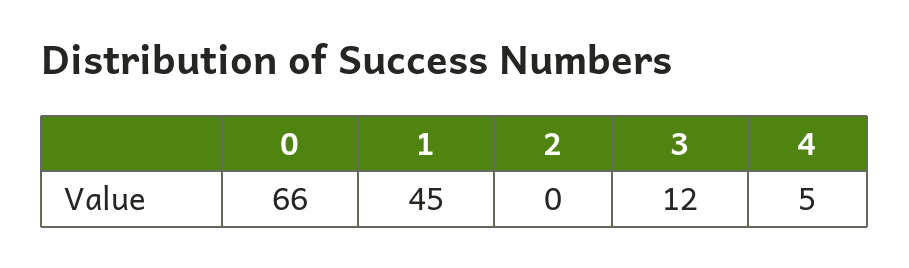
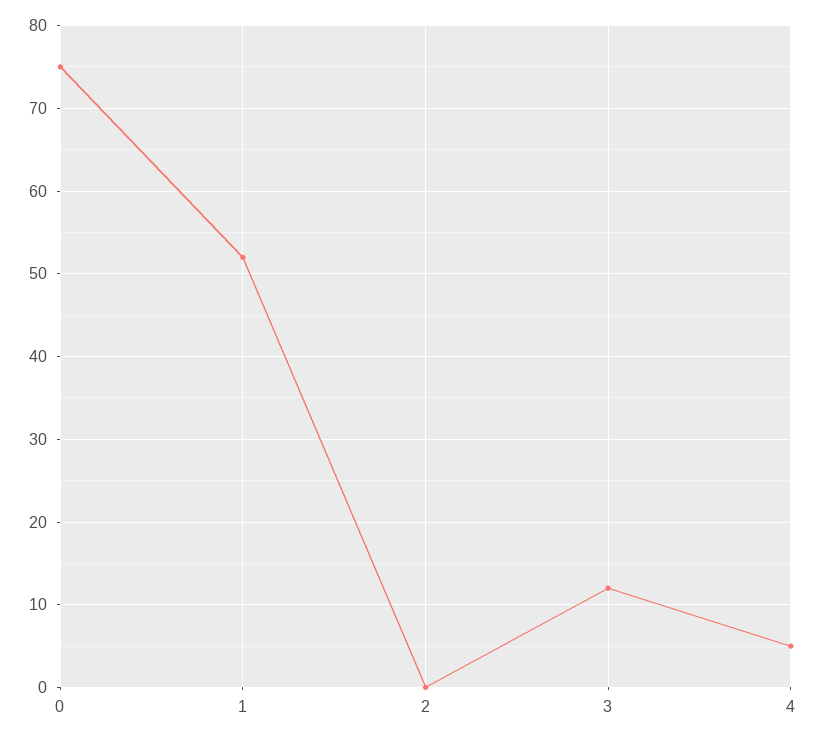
0: 66 -> 75
1: 45 -> 52

